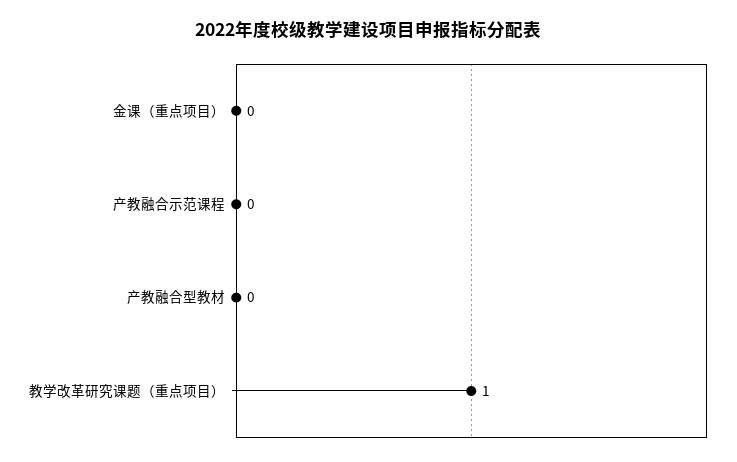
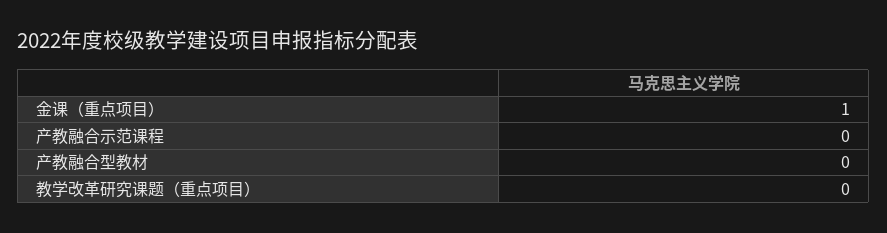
金课（重点项目）: 0 -> 1
教学改革研究课题（重点项目）: 1 -> 0

